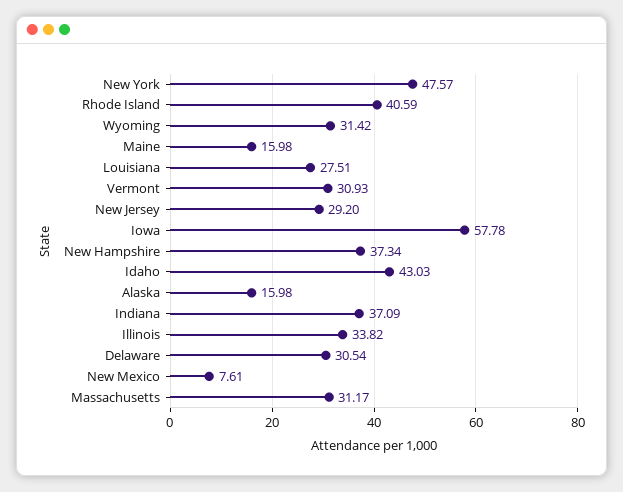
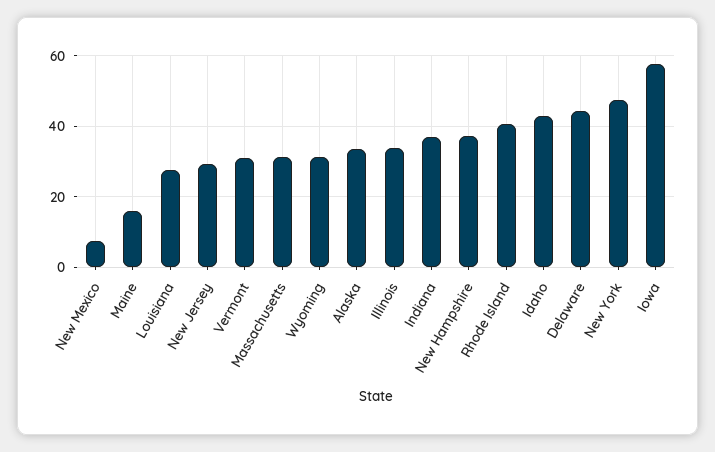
Alaska: 15.98 -> 34
Delaware: 30.54 -> 44

